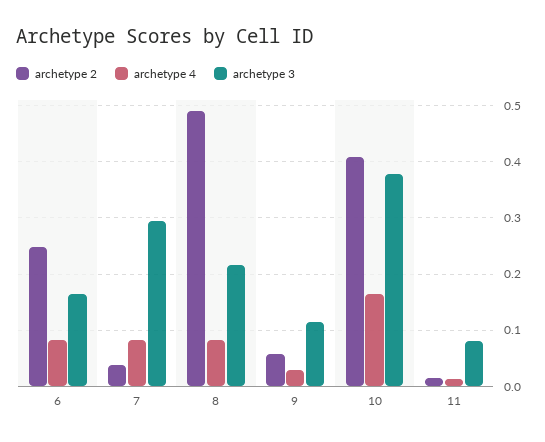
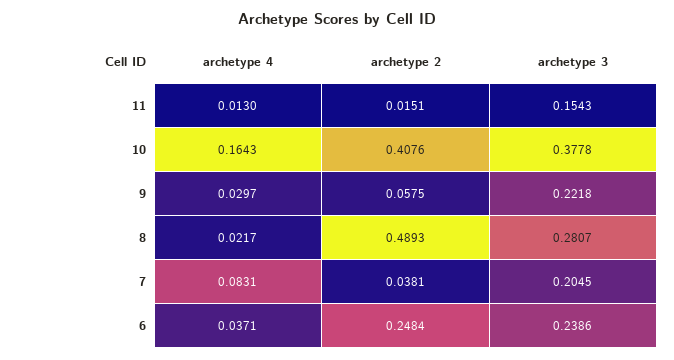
archetype 4, 6: 0.08 -> 0.0371
archetype 3, 6: 0.16 -> 0.2386
archetype 3, 7: 0.3 -> 0.2045
archetype 4, 8: 0.08 -> 0.0217
archetype 3, 8: 0.22 -> 0.2807
archetype 3, 9: 0.12 -> 0.2218
archetype 3, 11: 0.08 -> 0.1543

